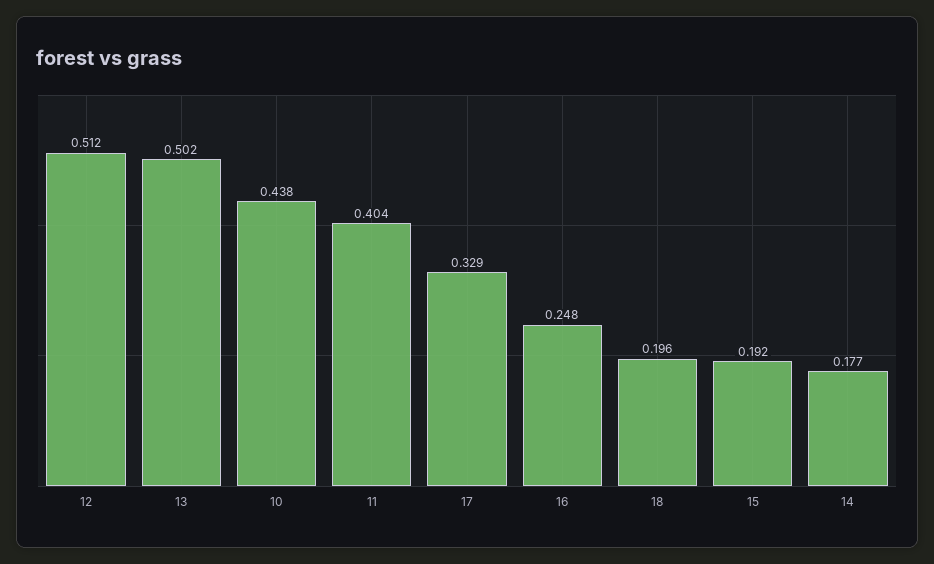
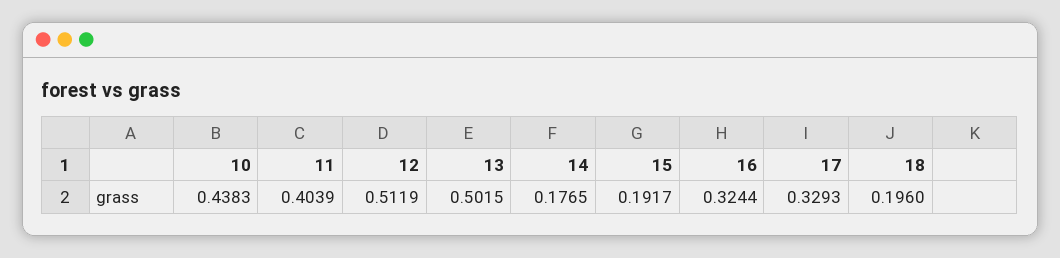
16: 0.248 -> 0.3244

